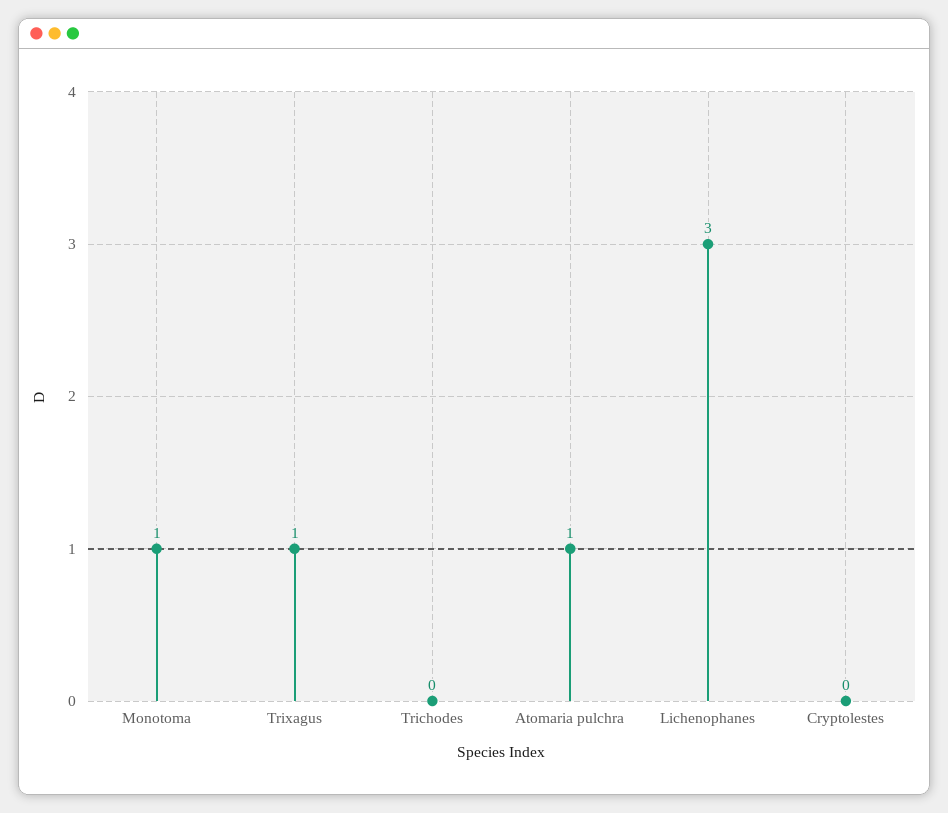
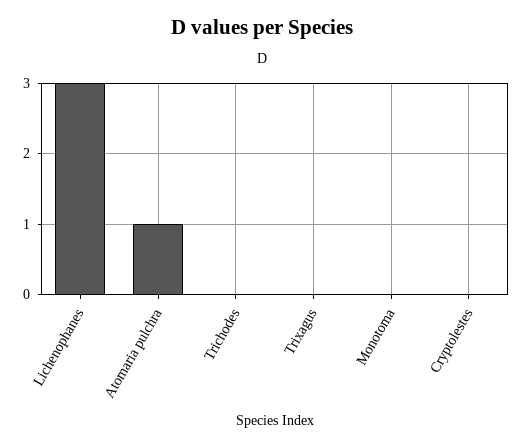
Monotoma: 1 -> 0
Trixagus: 1 -> 0

